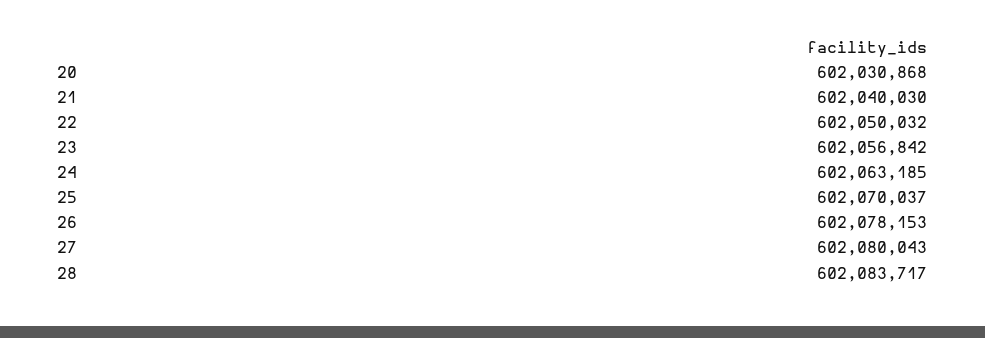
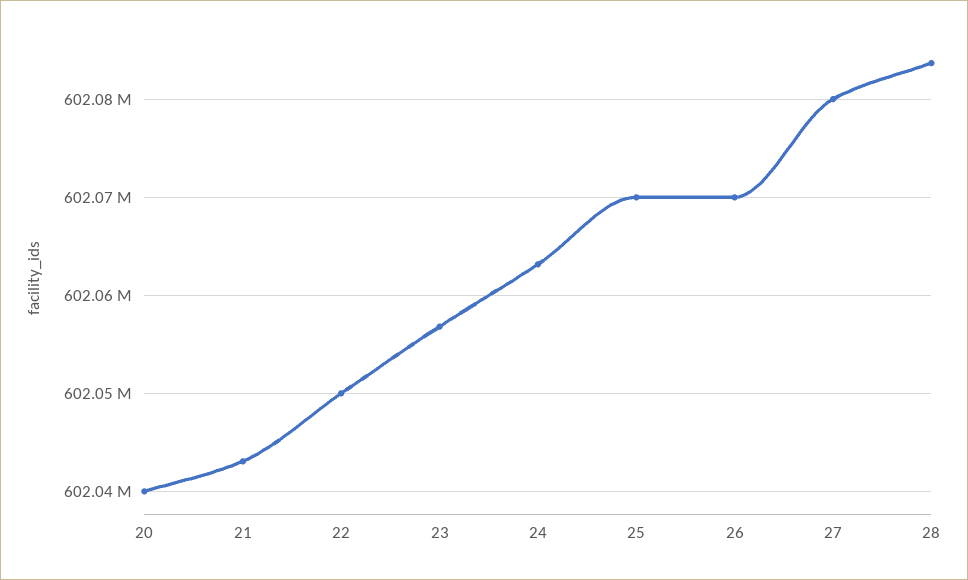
20: 602030868 -> 602040000
21: 602040030 -> 602043000
26: 602078153 -> 602070000

